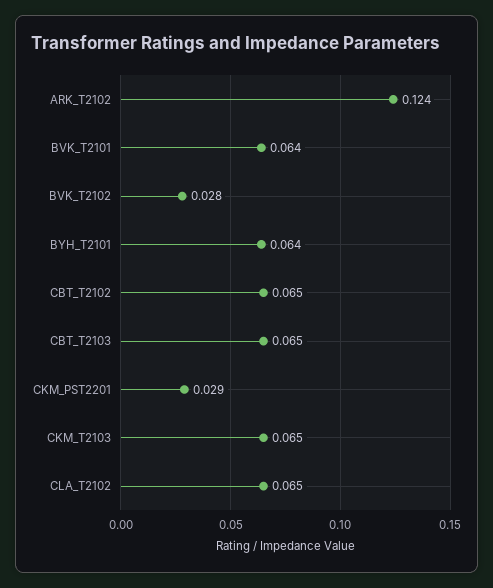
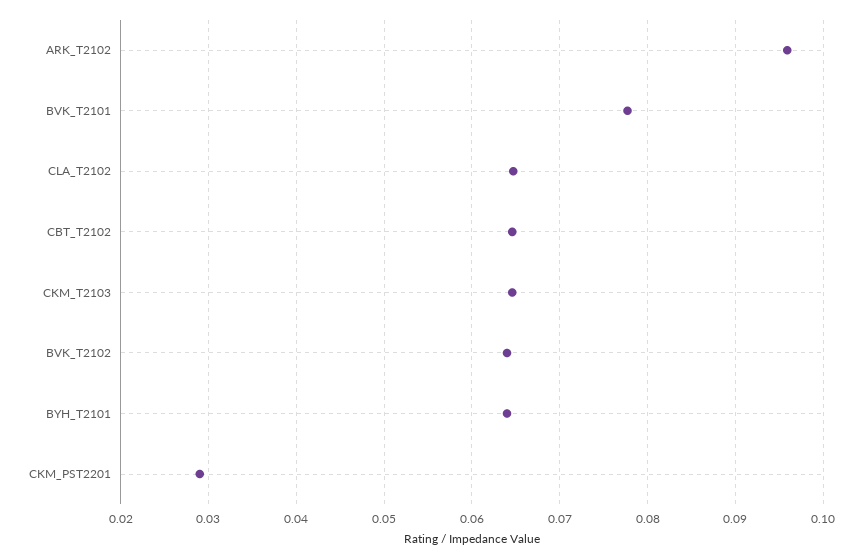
ARK_T2102: 0.124 -> 0.096
BVK_T2101: 0.064 -> 0.078
BVK_T2102: 0.028 -> 0.064
CBT_T2103: 0.065 -> none

